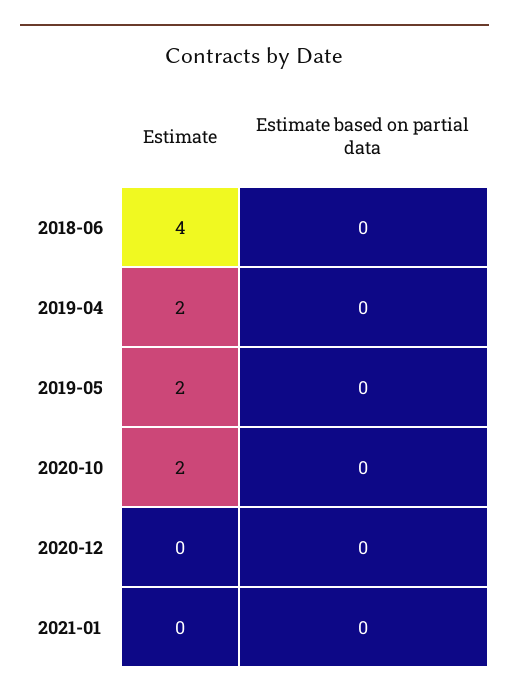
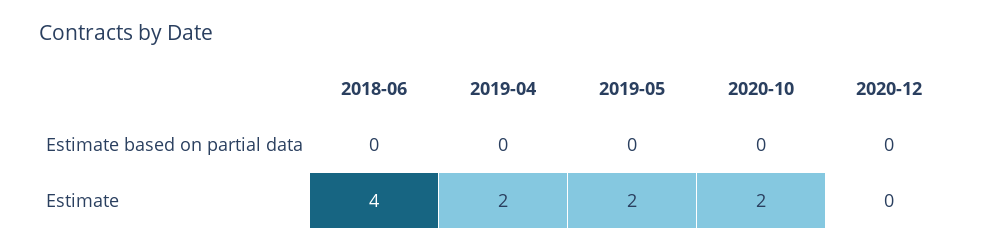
Estimate, 2021-01: 0 -> none
Estimate based on partial data, 2021-01: 0 -> none

